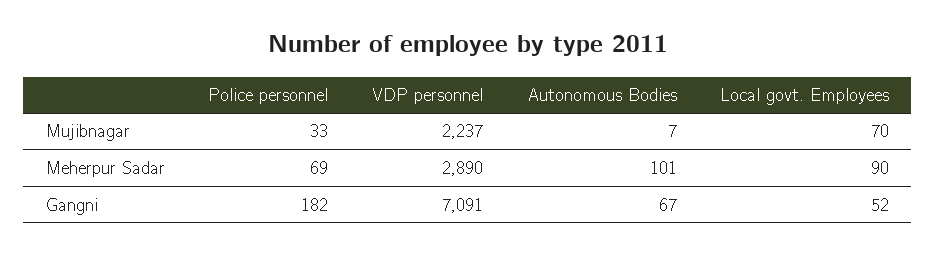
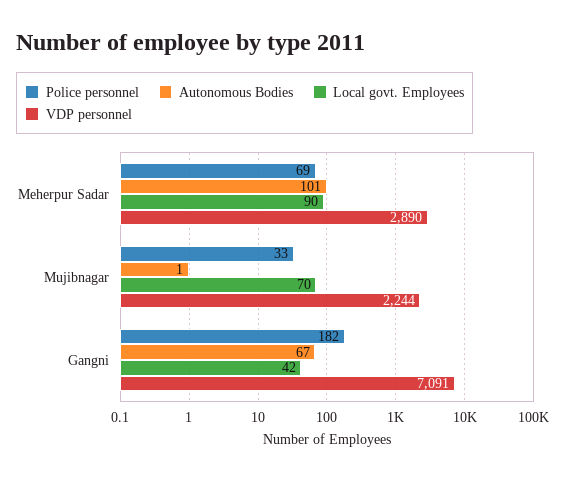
VDP personnel, Mujibnagar: 2237 -> 2244
Autonomous Bodies, Mujibnagar: 7 -> 1
Local govt. Employees, Gangni: 52 -> 42

